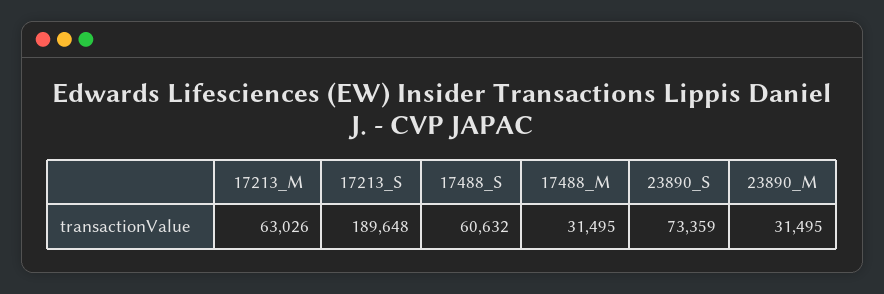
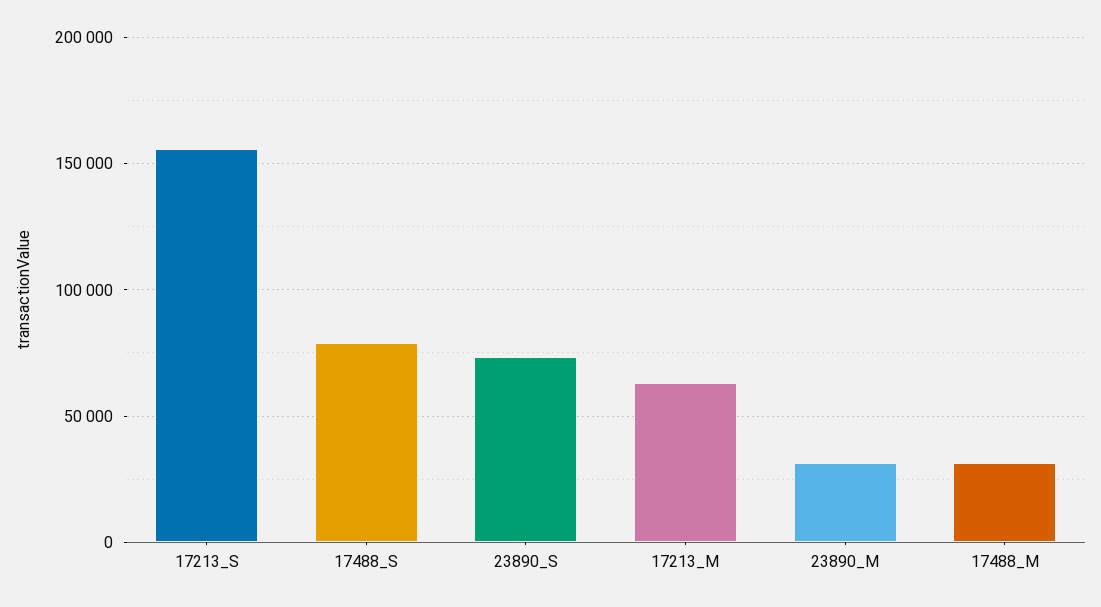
17213_S: 189648 -> 155000
17488_S: 60632 -> 80000

